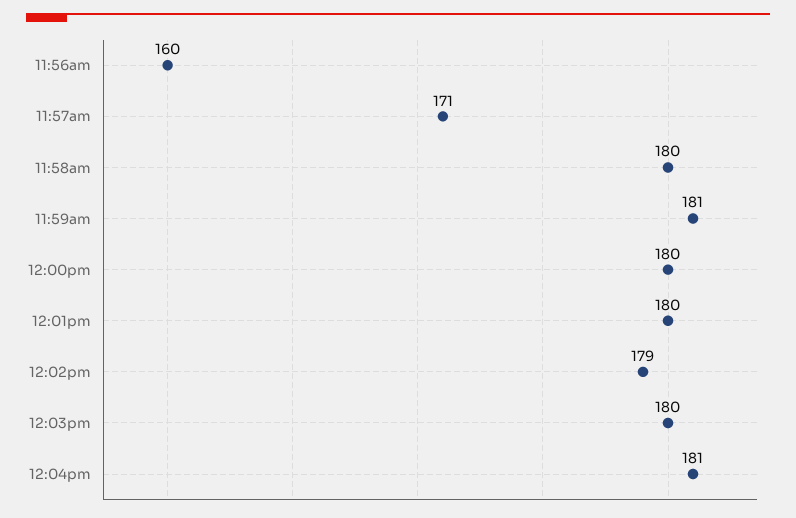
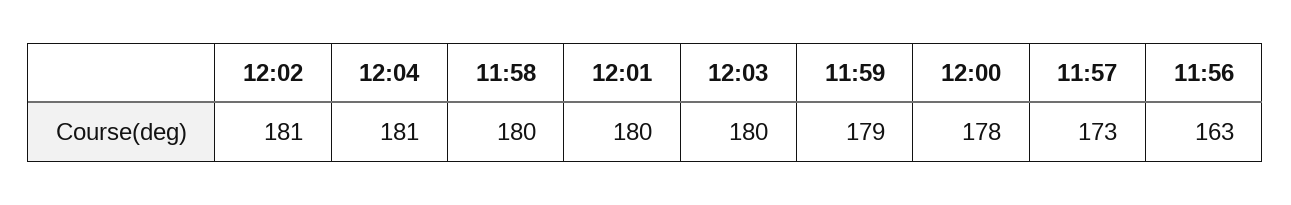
11:56am: 160 -> 163
11:57am: 171 -> 173
11:59am: 181 -> 179
12:00pm: 180 -> 178
12:02pm: 179 -> 181

